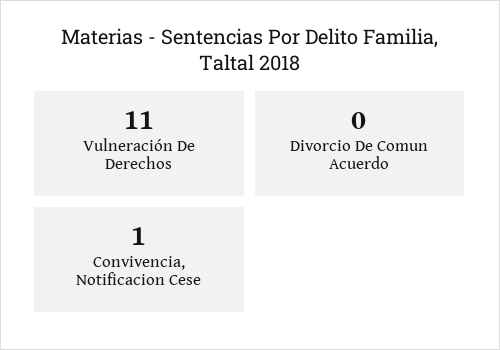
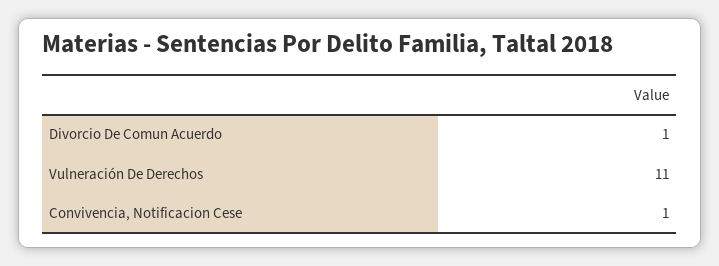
Divorcio De Comun Acuerdo: 0 -> 1

